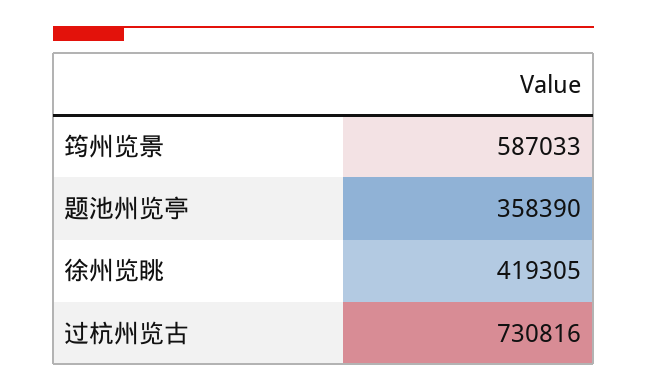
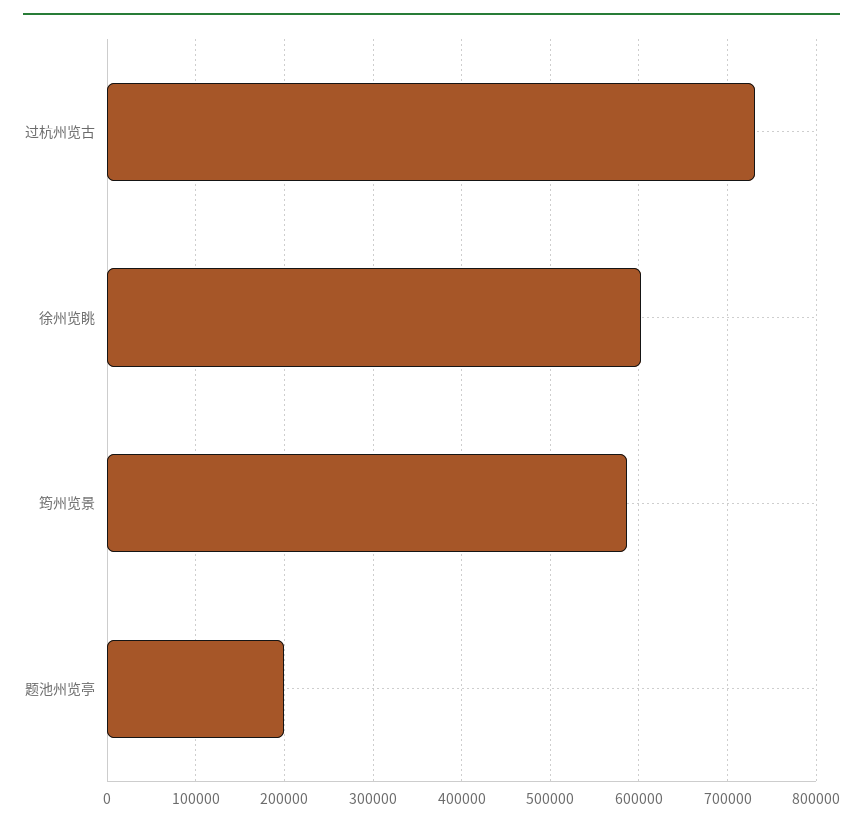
题池州览亭: 358390 -> 200000
徐州览眺: 419305 -> 600000

